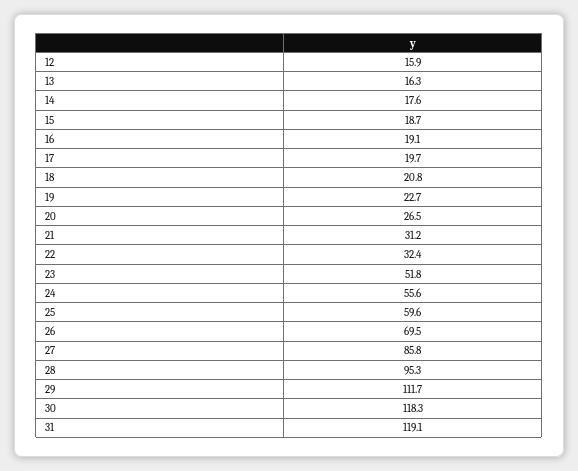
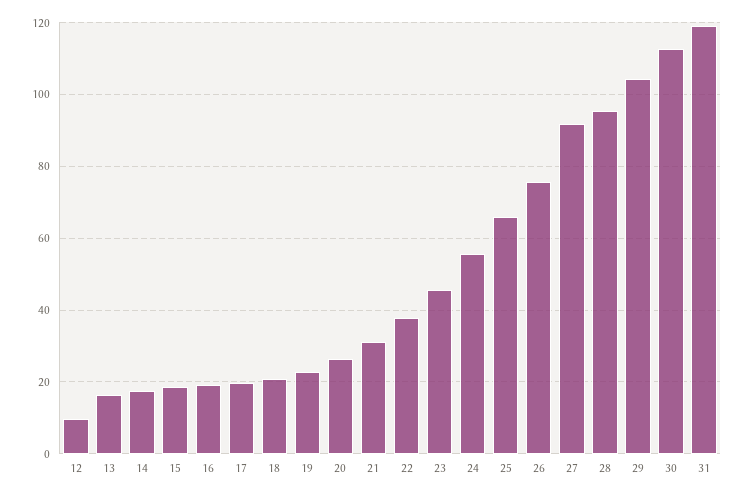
12: 15.9 -> 10
22: 32.4 -> 38
23: 51.8 -> 46
25: 59.6 -> 66
26: 69.5 -> 76
27: 85.8 -> 92
29: 111.7 -> 104
30: 118.3 -> 112

